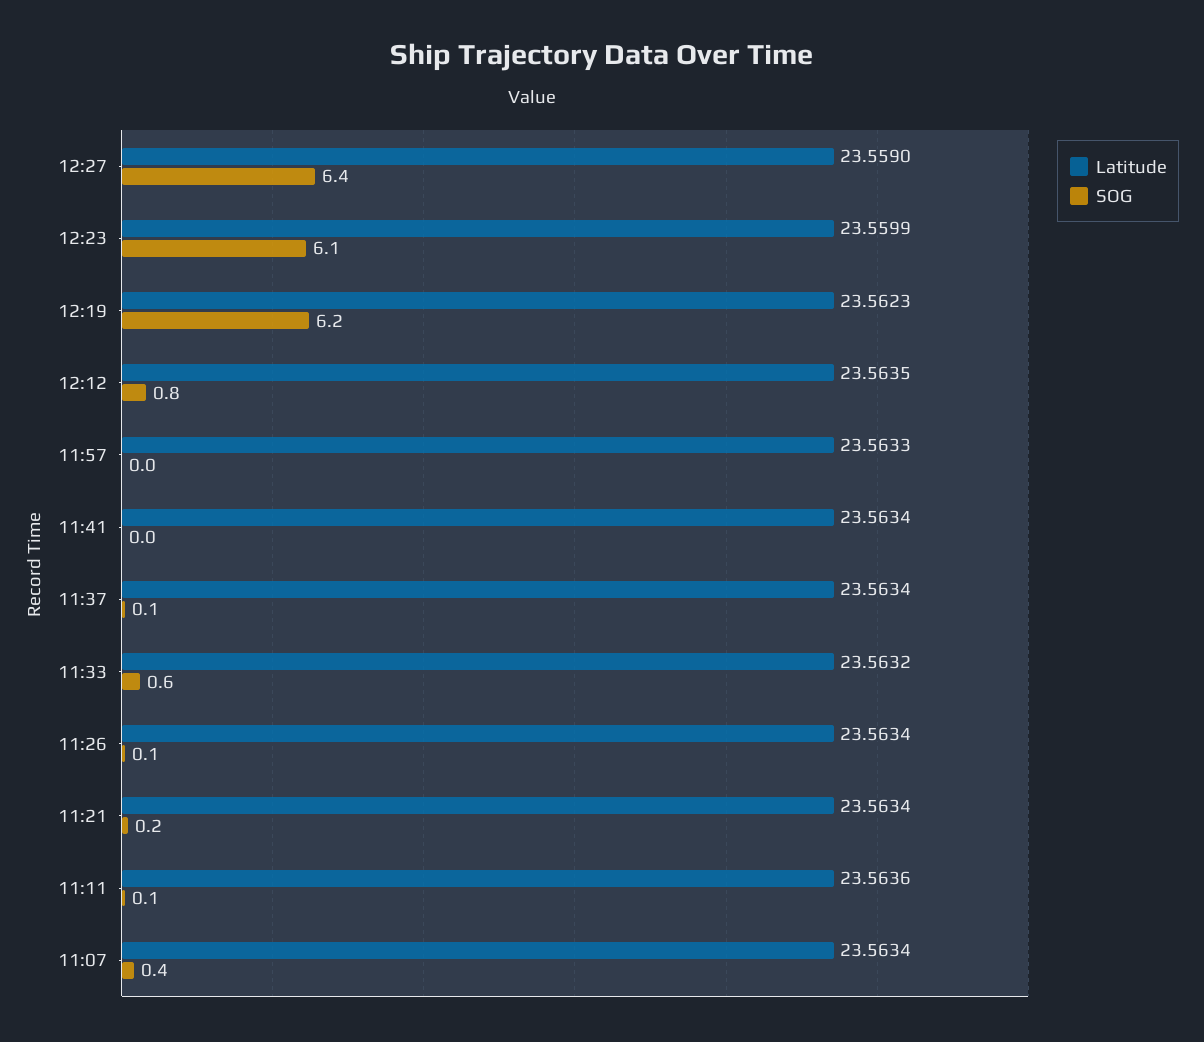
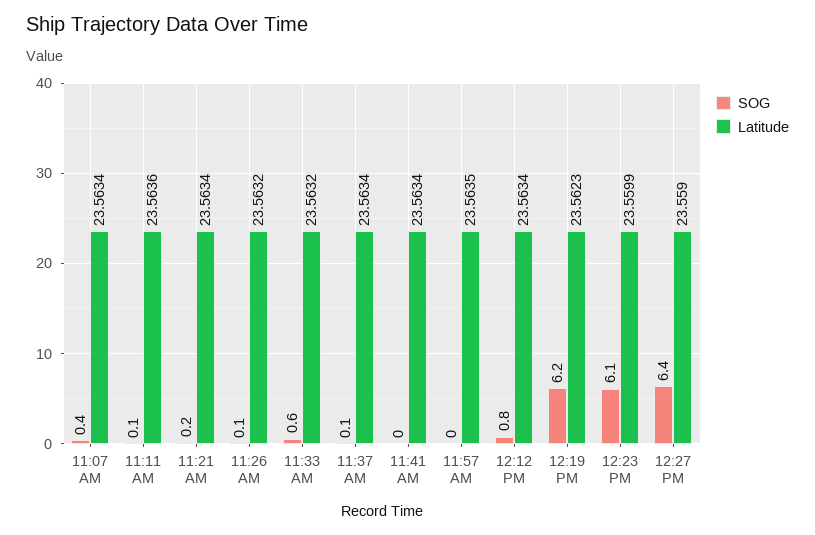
Latitude, 12:12: 23.5635 -> 23.5634
Latitude, 11:57: 23.5633 -> 23.5635
Latitude, 11:26: 23.5634 -> 23.5632

